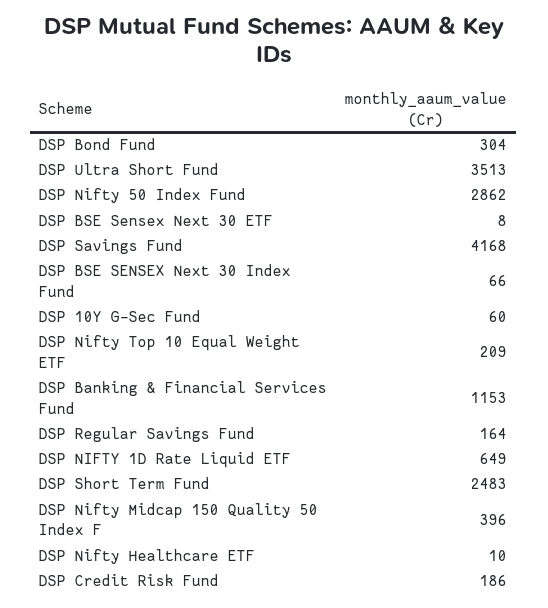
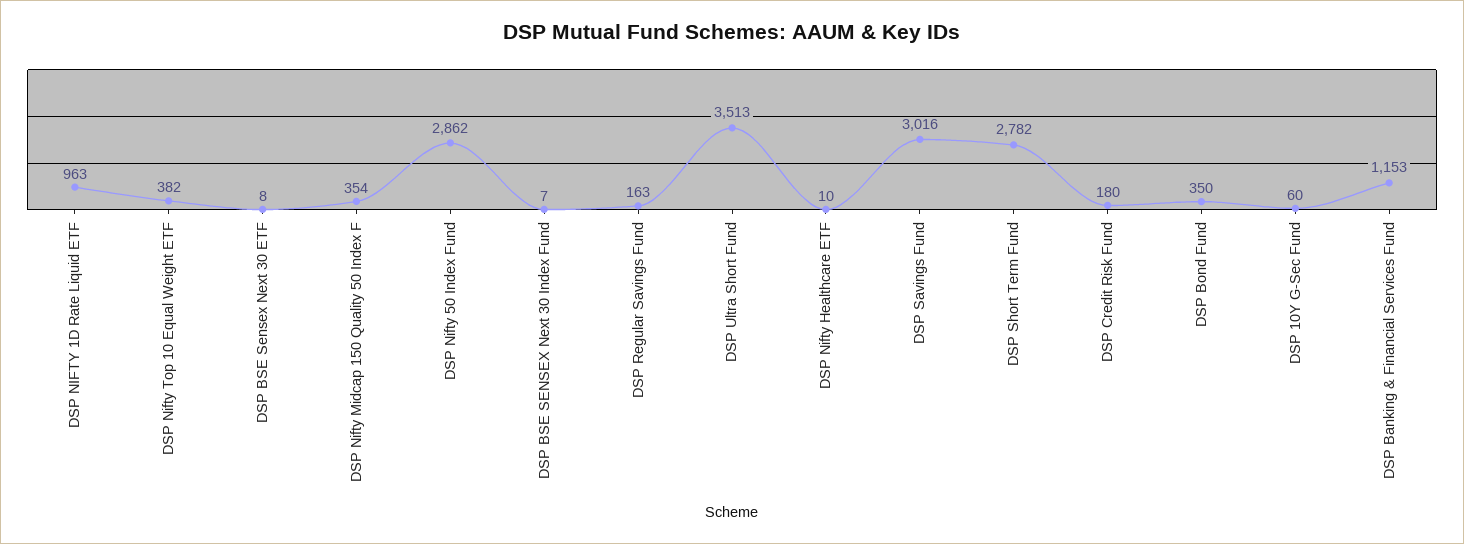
DSP Bond Fund: 304 -> 350
DSP Savings Fund: 4168 -> 3016
DSP BSE SENSEX Next 30 Index Fund: 66 -> 7
DSP Nifty Top 10 Equal Weight ETF: 209 -> 382
DSP Regular Savings Fund: 164 -> 163
DSP NIFTY 1D Rate Liquid ETF: 649 -> 963
DSP Short Term Fund: 2483 -> 2782
DSP Nifty Midcap 150 Quality 50 Index F: 396 -> 354
DSP Credit Risk Fund: 186 -> 180

